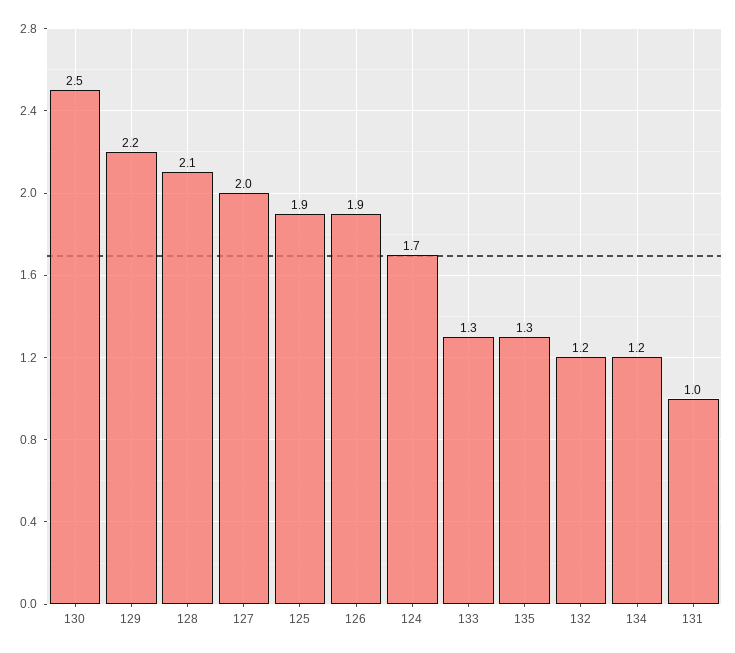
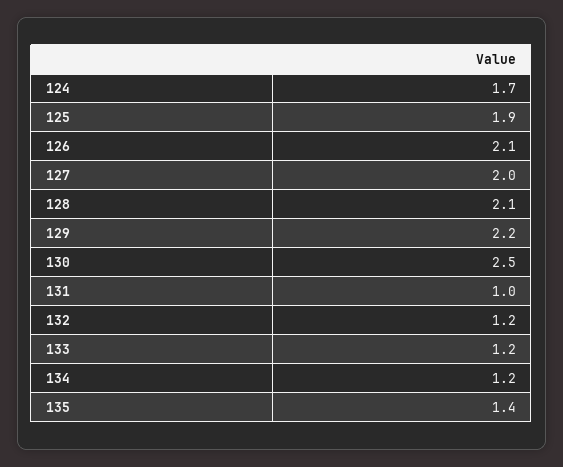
126: 1.9 -> 2.1
133: 1.3 -> 1.2
135: 1.3 -> 1.4

